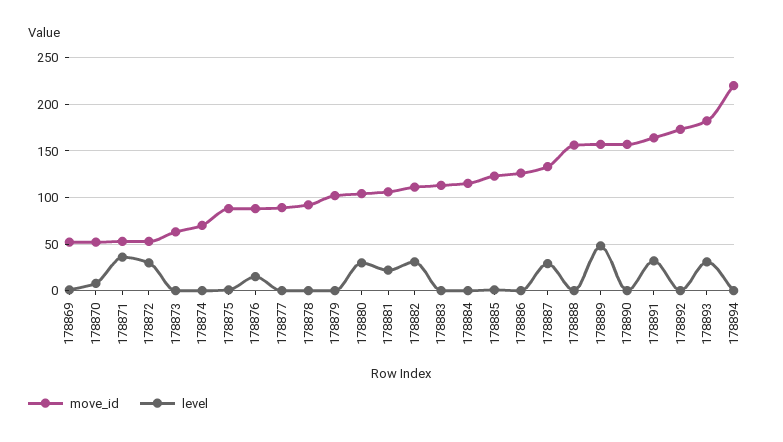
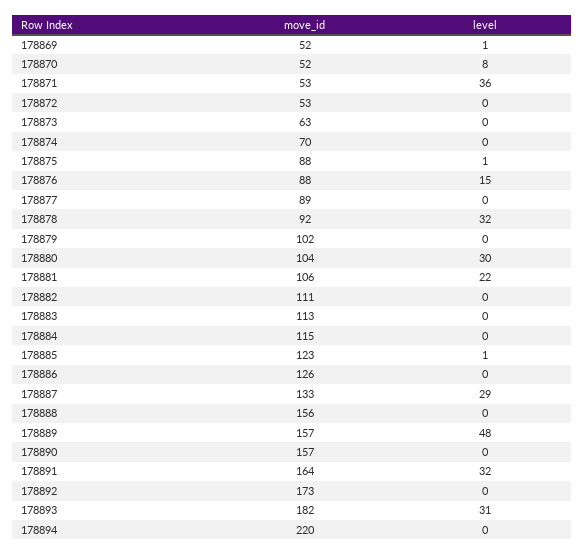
level, 178872: 30 -> 0
level, 178878: 0 -> 32
level, 178882: 30 -> 0

